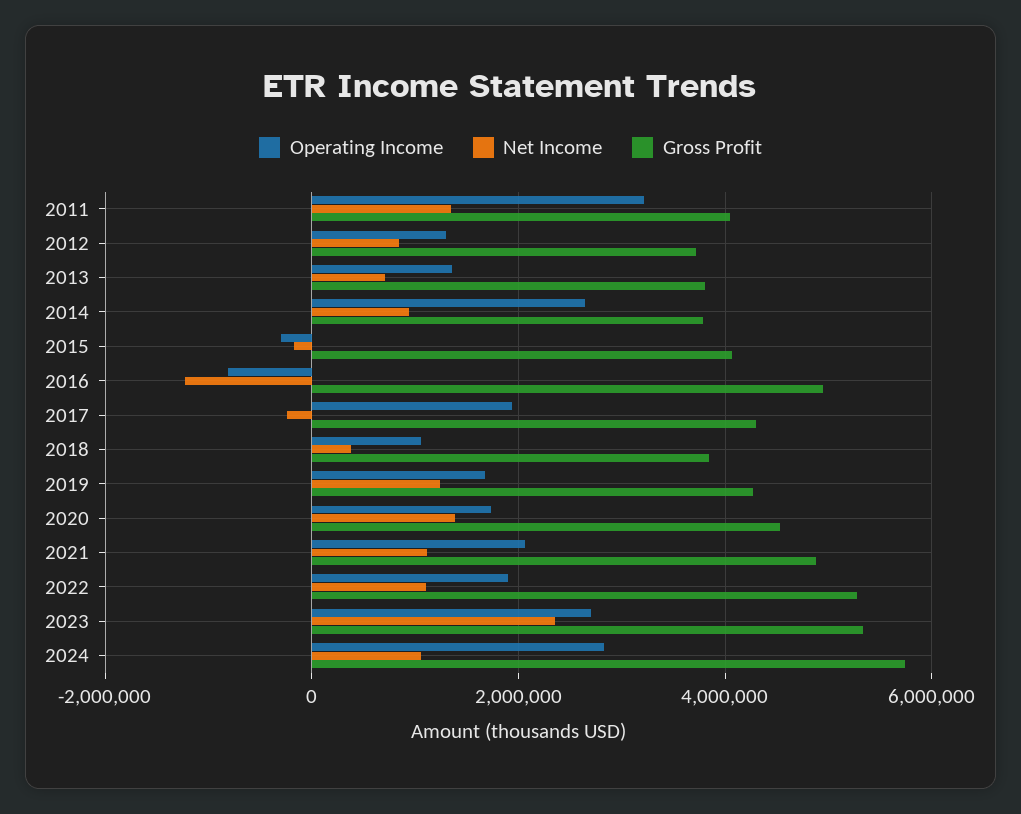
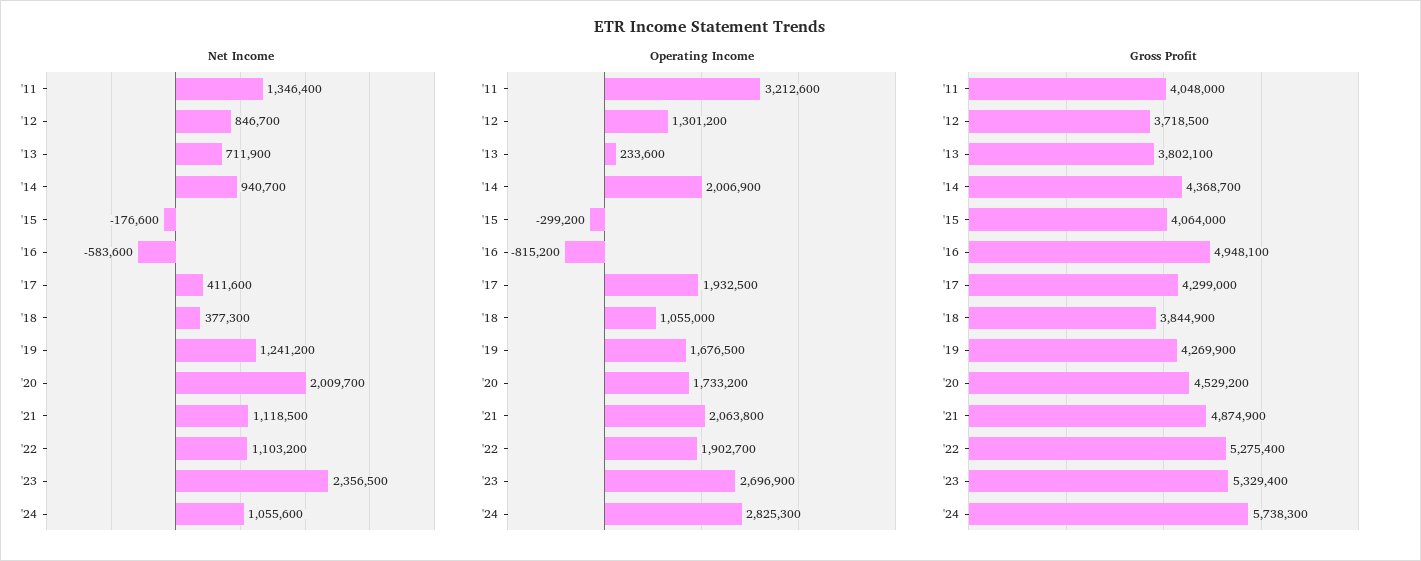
Operating Income, 2013: 1400000 -> 233600
Operating Income, 2014: 2600000 -> 2006900
Gross Profit, 2014: 3800000 -> 4368700
Net Income, 2016: -1200000 -> -583600
Net Income, 2017: -200000 -> 411600
Net Income, 2020: 1400000 -> 2009700

